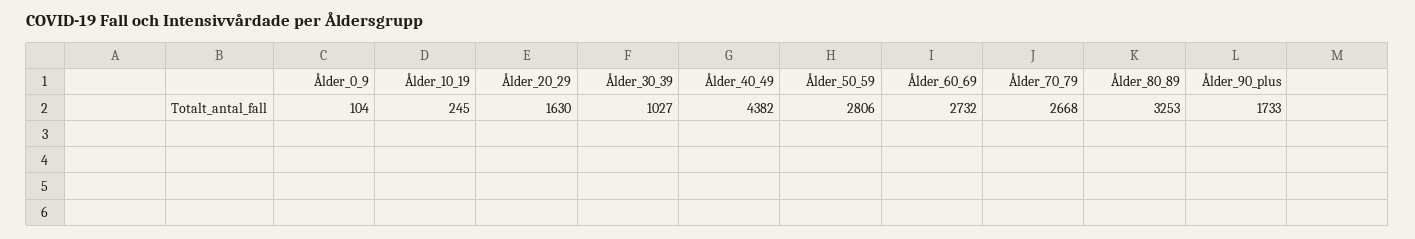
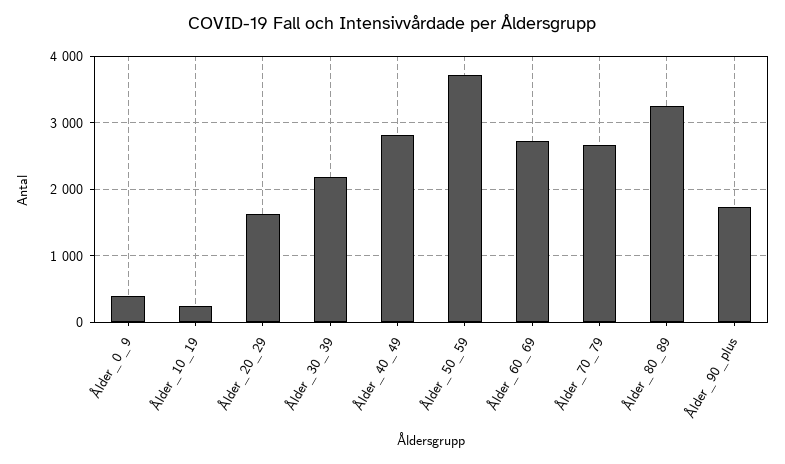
Ålder_0_9: 104 -> 400
Ålder_30_39: 1027 -> 2200
Ålder_40_49: 4382 -> 2800
Ålder_50_59: 2806 -> 3700

